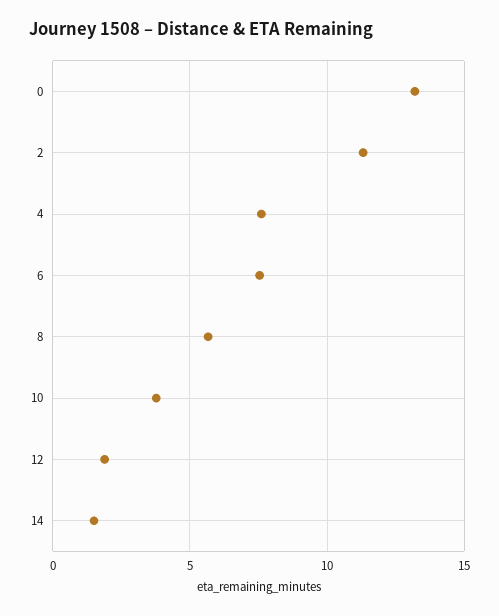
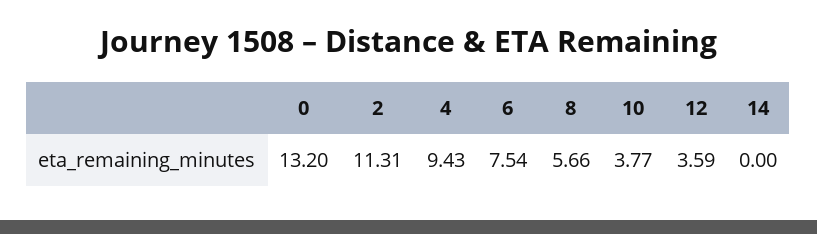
4: 7.5 -> 9.43
12: 2 -> 3.59
14: 1.5 -> 0

